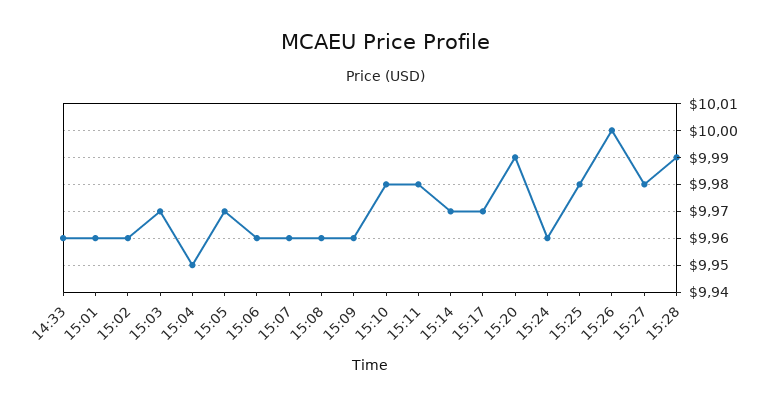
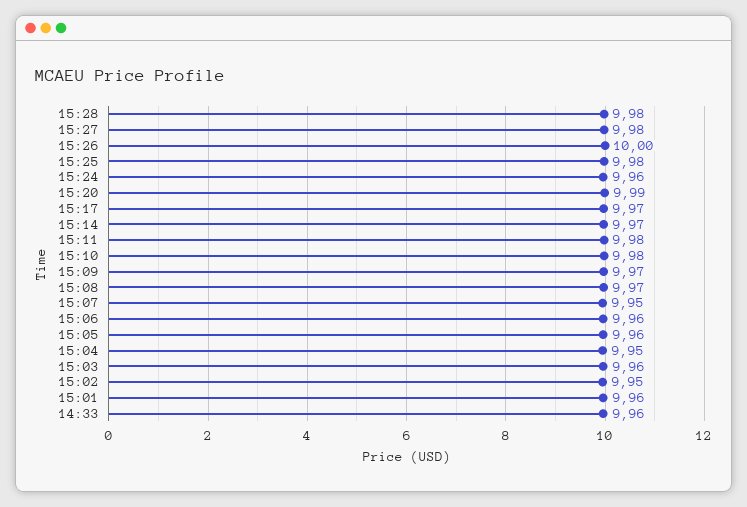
15:02: 9.96 -> 9.95
15:03: 9.97 -> 9.96
15:05: 9.97 -> 9.96
15:07: 9.96 -> 9.95
15:08: 9.96 -> 9.97
15:09: 9.96 -> 9.97
15:28: 9.99 -> 9.98

